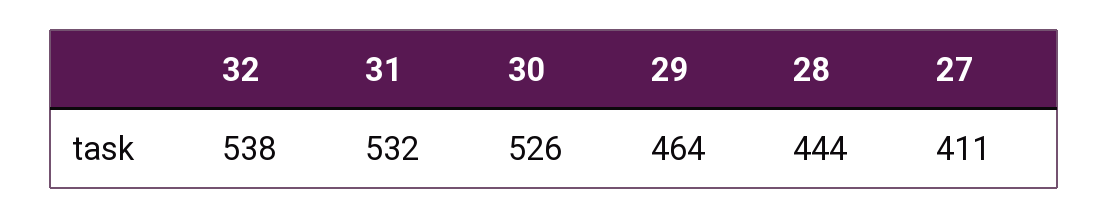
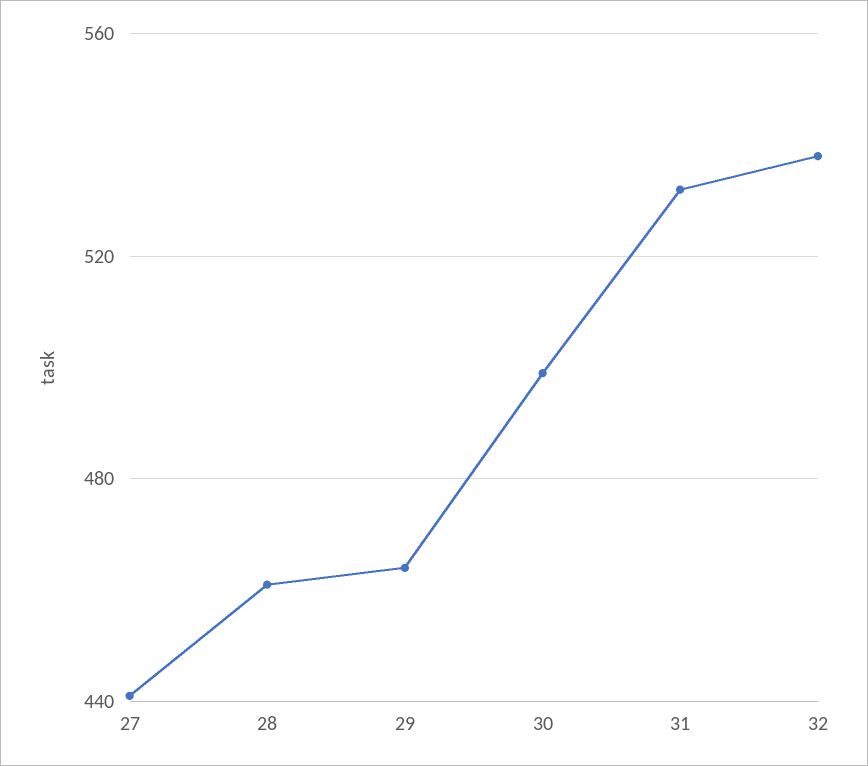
30: 526 -> 500
28: 444 -> 460
27: 411 -> 440

